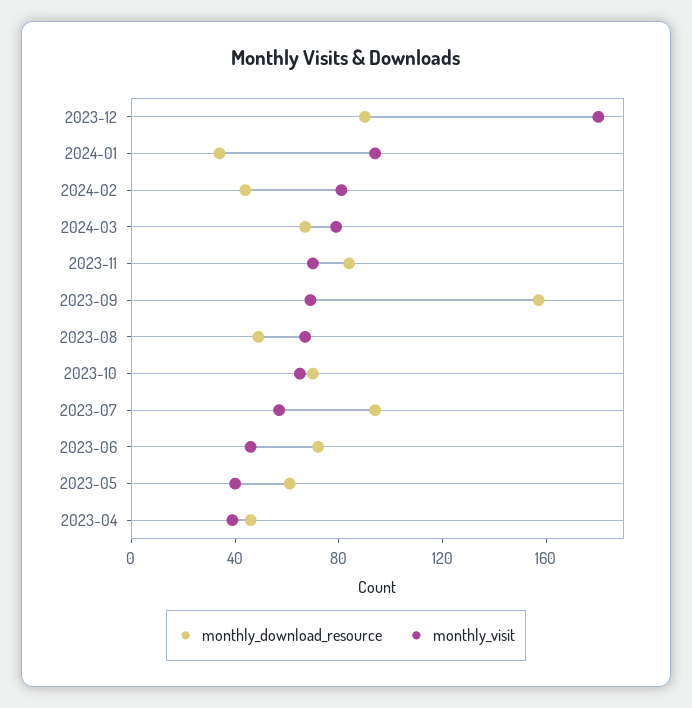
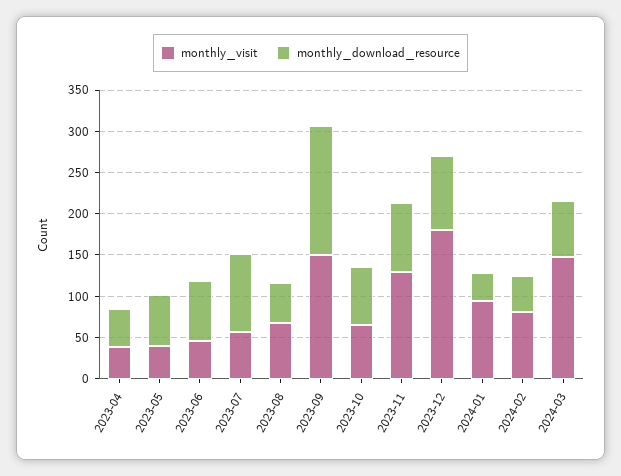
monthly_visit, 2024-03: 80 -> 150
monthly_visit, 2023-11: 70 -> 130
monthly_visit, 2023-09: 70 -> 150

